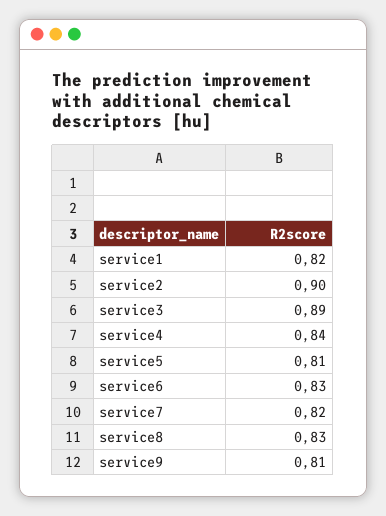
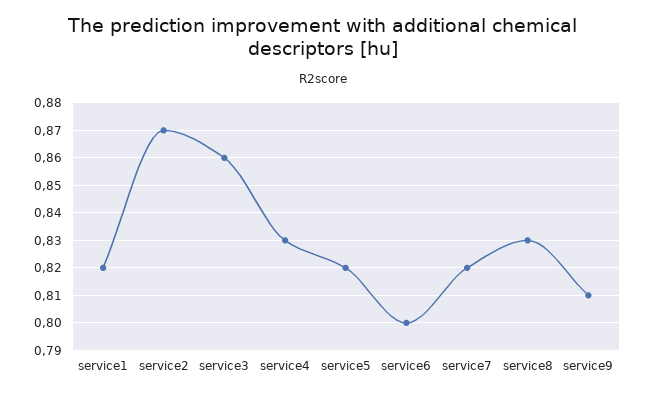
service2: 0.9 -> 0.87
service3: 0.89 -> 0.86
service4: 0.84 -> 0.83
service5: 0.81 -> 0.82
service6: 0.83 -> 0.8

